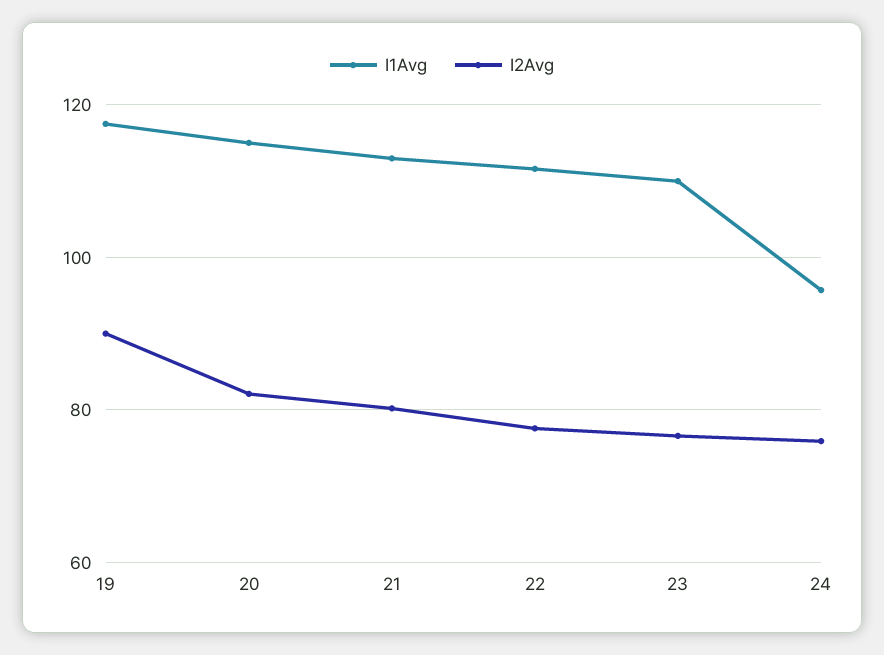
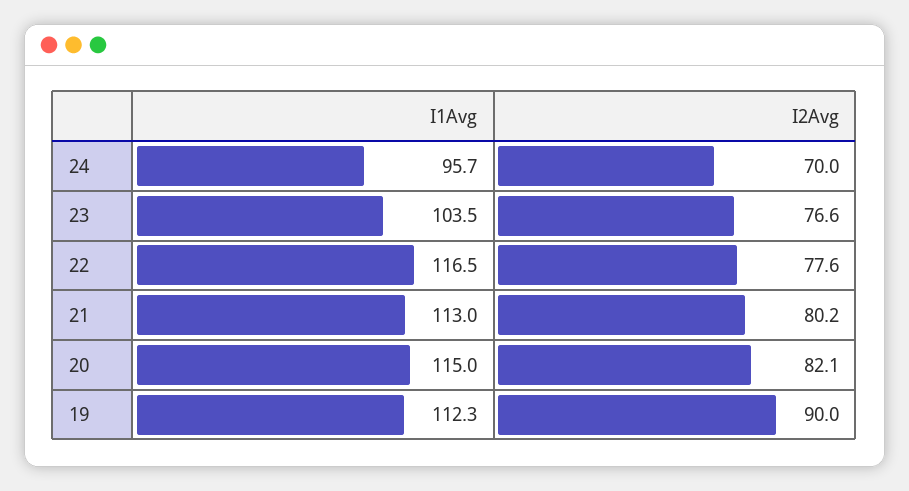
I1Avg, 19: 118 -> 112.3
I1Avg, 22: 112 -> 116.5
I1Avg, 23: 110 -> 103.5
I2Avg, 24: 76 -> 70

